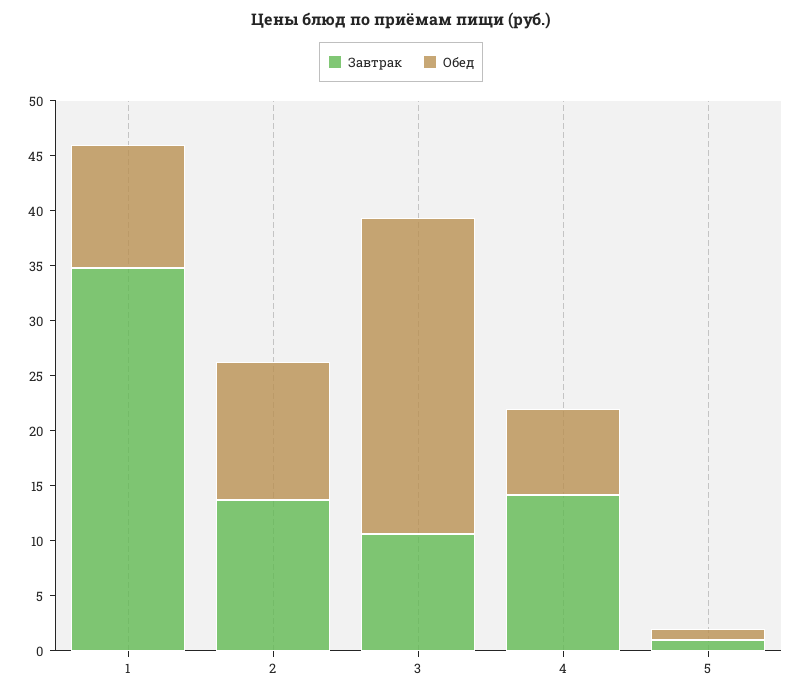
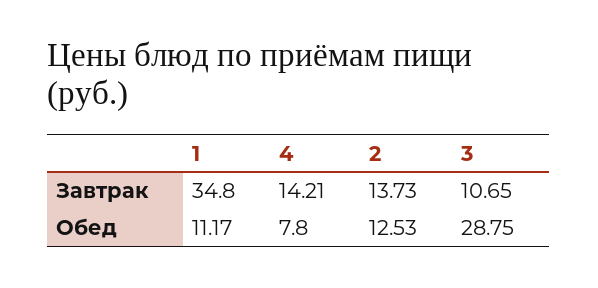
Завтрак, 5: 1 -> none
Обед, 5: 1 -> none

